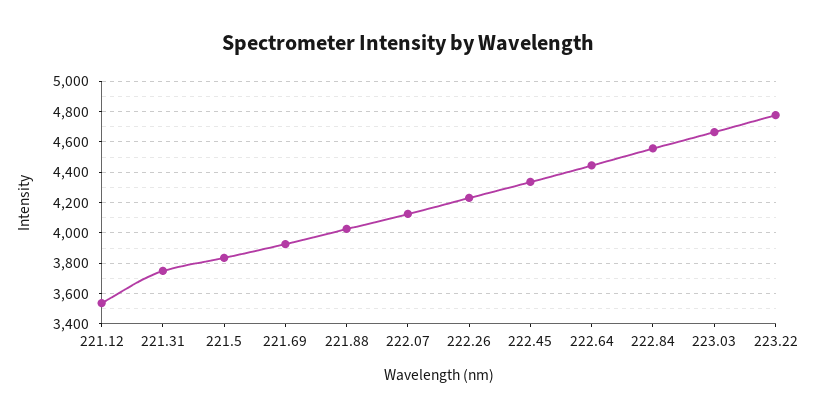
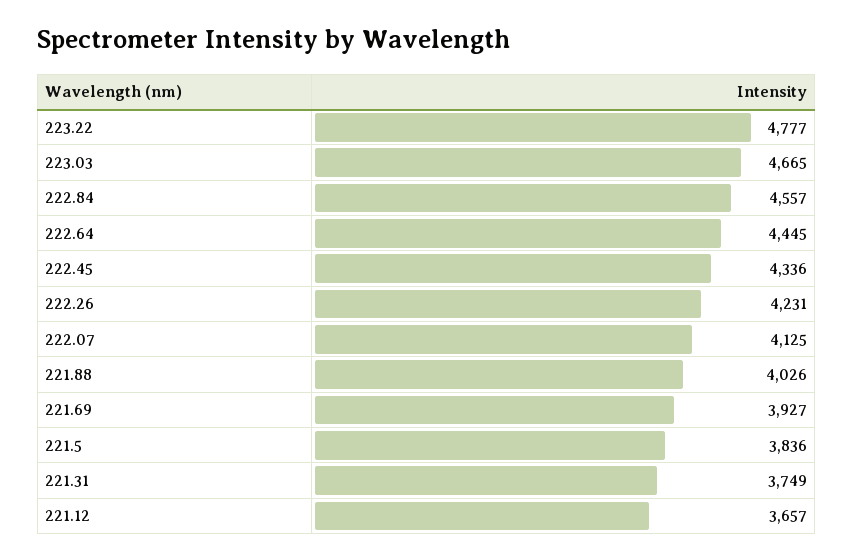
221.12: 3550 -> 3657

